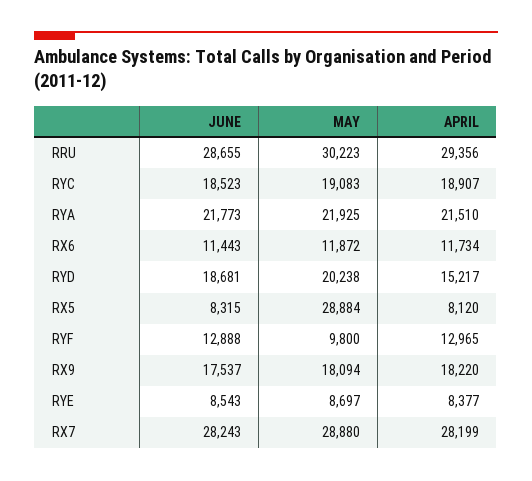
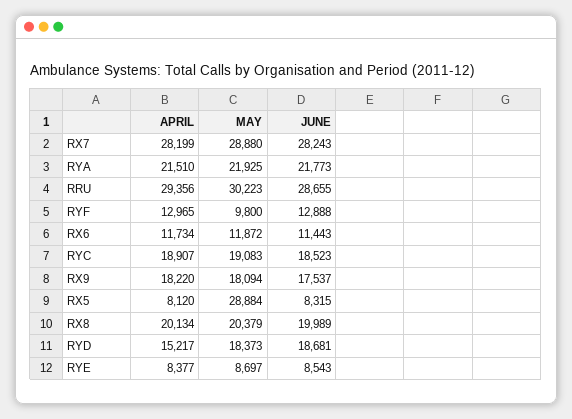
MAY, RYD: 20238 -> 18373
APRIL, RX8: none -> 20134
MAY, RX8: none -> 20379
JUNE, RX8: none -> 19989

